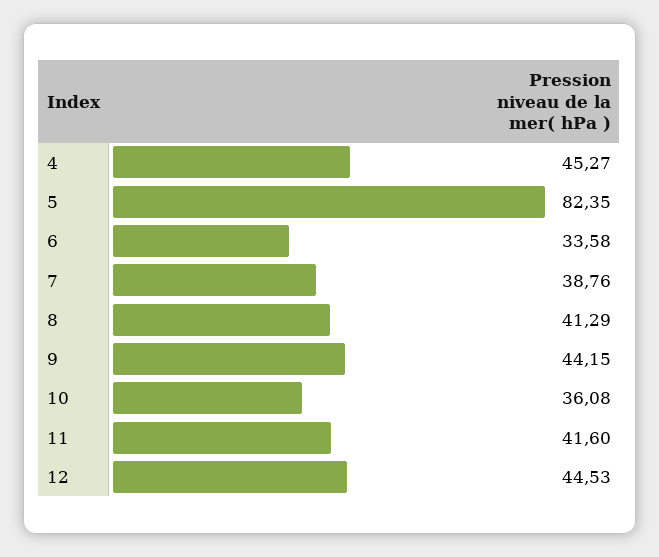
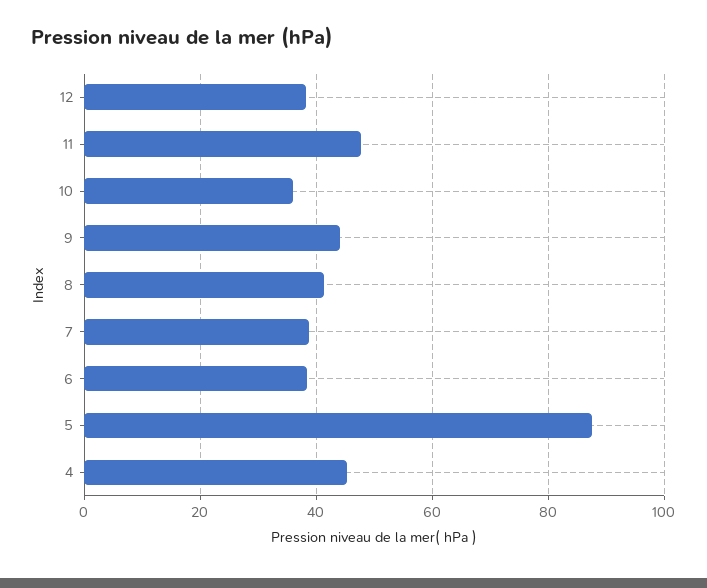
5: 82.35 -> 88
6: 33.58 -> 38
11: 41.6 -> 48
12: 44.53 -> 38

